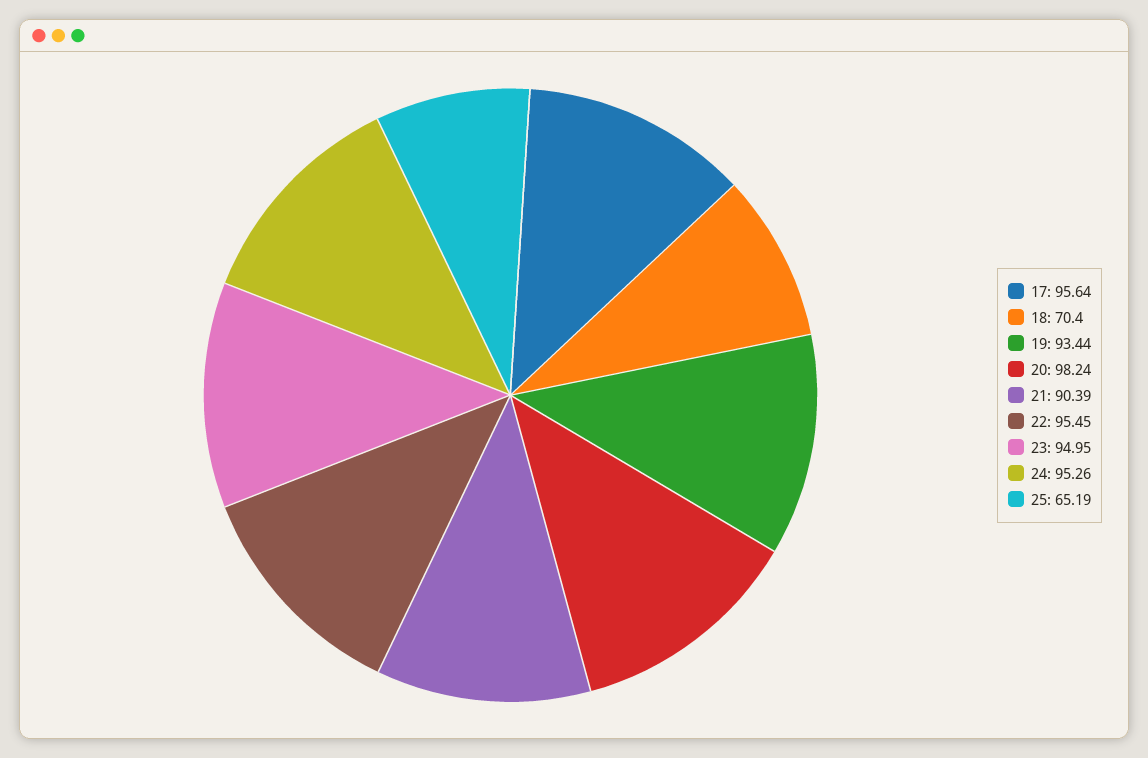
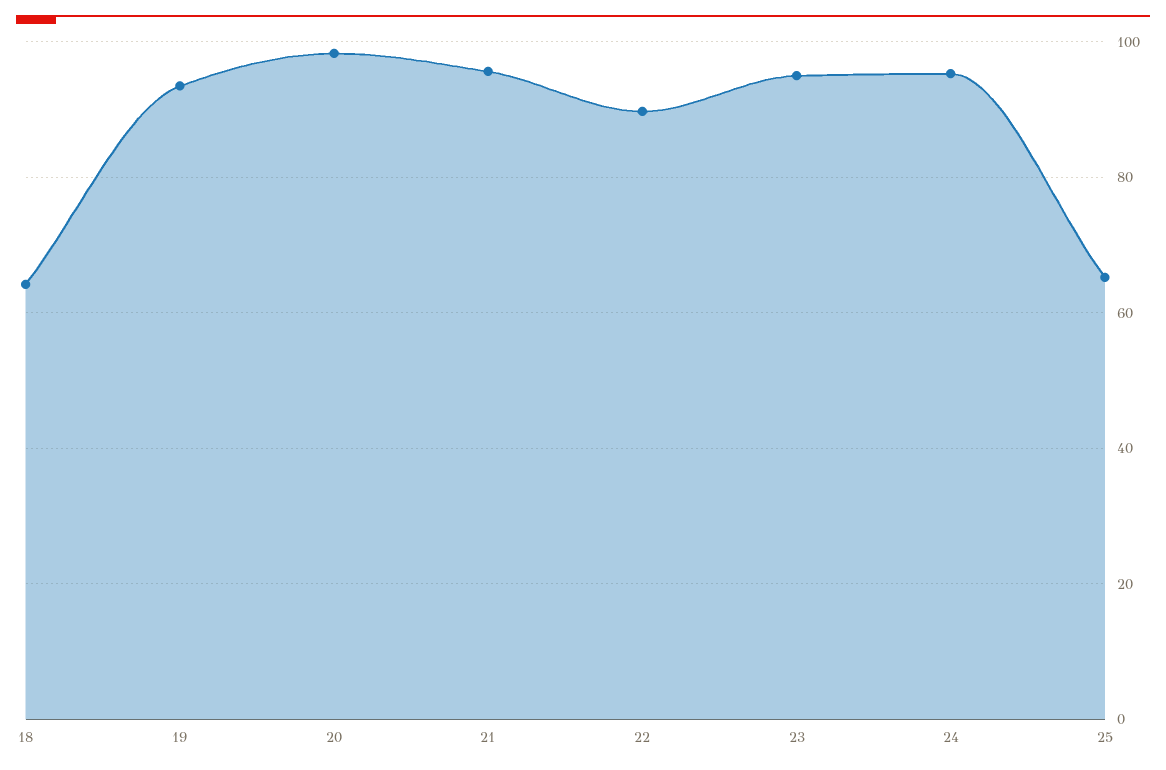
17: 95.64 -> none
18: 70.4 -> 64
21: 90.39 -> 96
22: 95.45 -> 90

